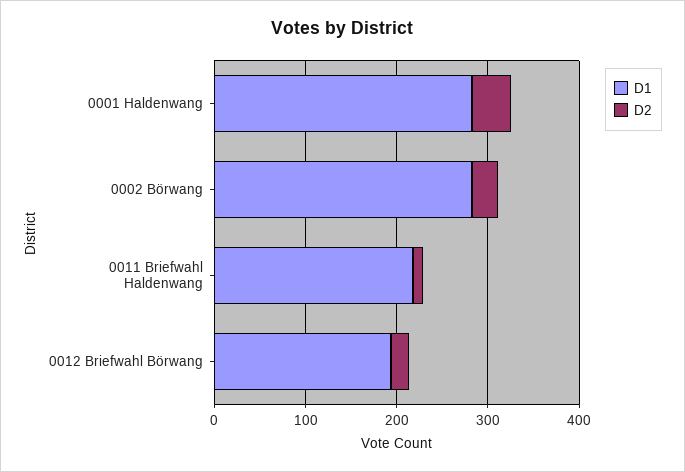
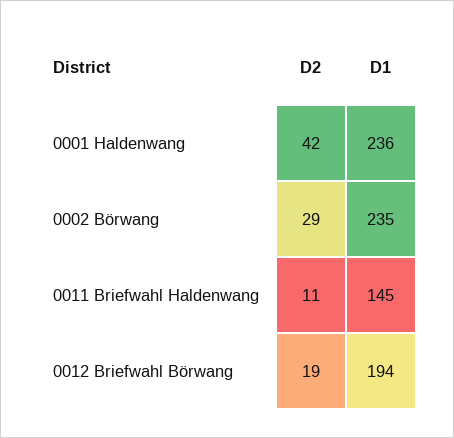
D1, 0001 Haldenwang: 280 -> 236
D1, 0002 Börwang: 280 -> 235
D1, 0011 Briefwahl Haldenwang: 220 -> 145

